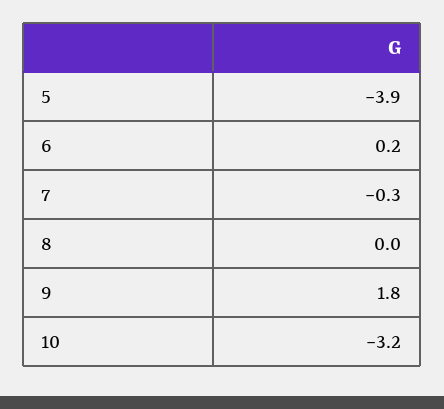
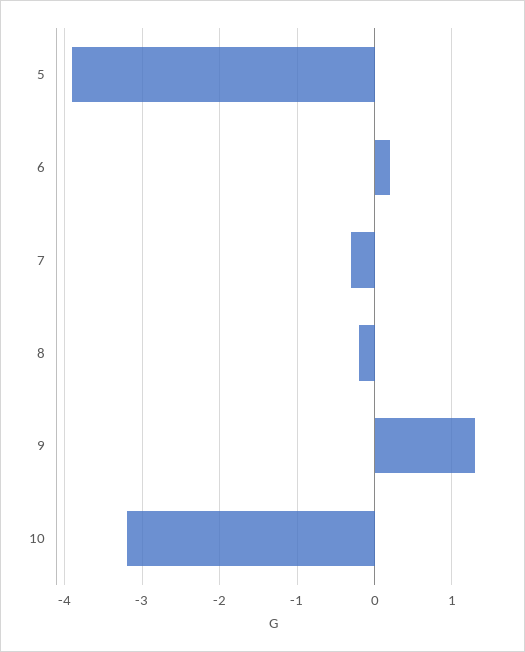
8: 0 -> -0.2
9: 1.8 -> 1.3

